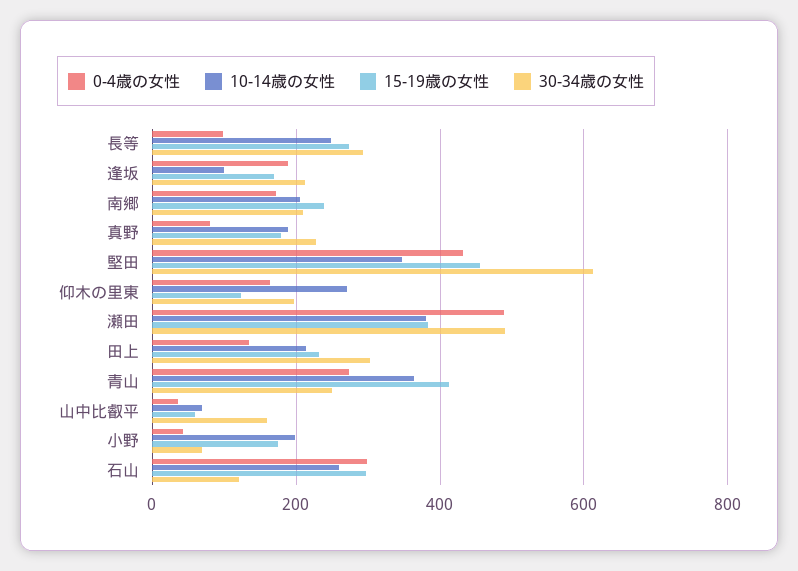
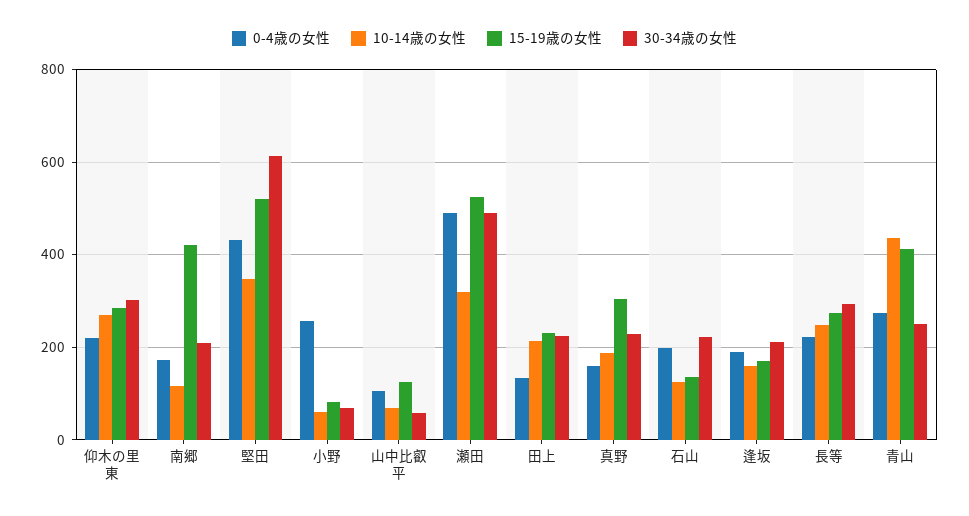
0-4歳の女性, 長等: 100 -> 220
10-14歳の女性, 逢坂: 100 -> 160
10-14歳の女性, 南郷: 200 -> 120
15-19歳の女性, 南郷: 240 -> 420
0-4歳の女性, 真野: 80 -> 160
15-19歳の女性, 真野: 180 -> 300
15-19歳の女性, 堅田: 460 -> 520
0-4歳の女性, 仰木の里東: 160 -> 220
15-19歳の女性, 仰木の里東: 120 -> 280
30-34歳の女性, 仰木の里東: 200 -> 300
10-14歳の女性, 瀬田: 380 -> 320
15-19歳の女性, 瀬田: 380 -> 520
30-34歳の女性, 田上: 300 -> 220
10-14歳の女性, 青山: 360 -> 440
0-4歳の女性, 山中比叡平: 40 -> 100
15-19歳の女性, 山中比叡平: 60 -> 120
30-34歳の女性, 山中比叡平: 160 -> 60
0-4歳の女性, 小野: 40 -> 260
10-14歳の女性, 小野: 200 -> 60
15-19歳の女性, 小野: 180 -> 80
0-4歳の女性, 石山: 300 -> 200
10-14歳の女性, 石山: 260 -> 120
15-19歳の女性, 石山: 300 -> 140
30-34歳の女性, 石山: 120 -> 220

